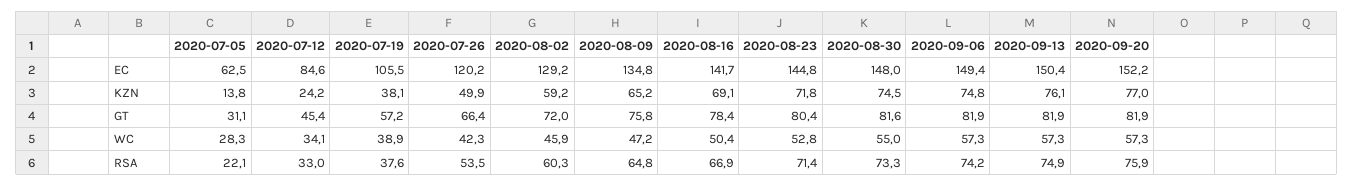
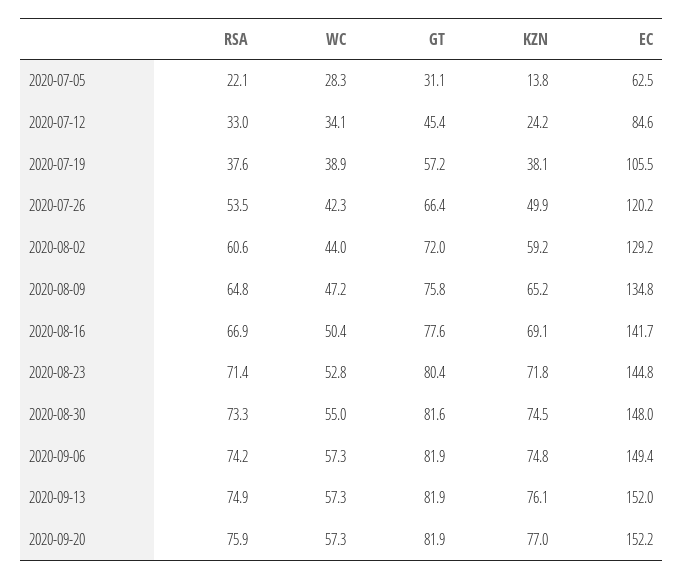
2020-09-13, EC: 150.4 -> 152
2020-08-16, GT: 78.4 -> 77.6
2020-08-02, WC: 45.9 -> 44
2020-08-02, RSA: 60.3 -> 60.6

